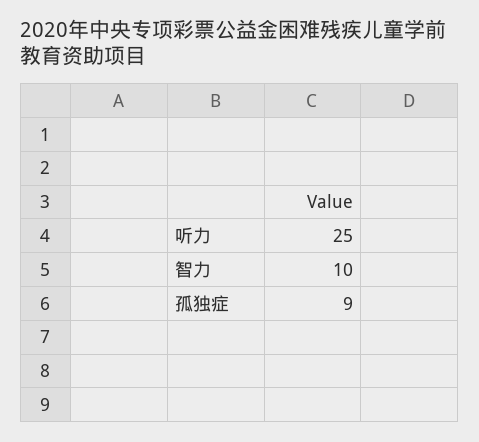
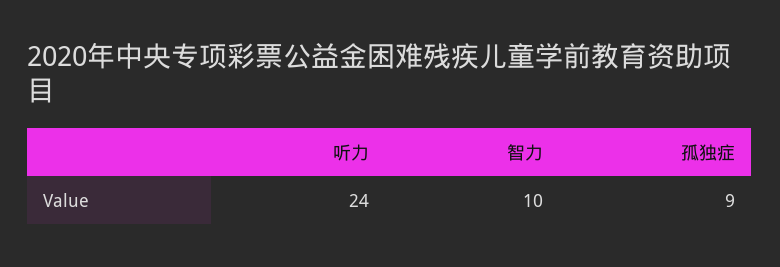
听力: 25 -> 24

